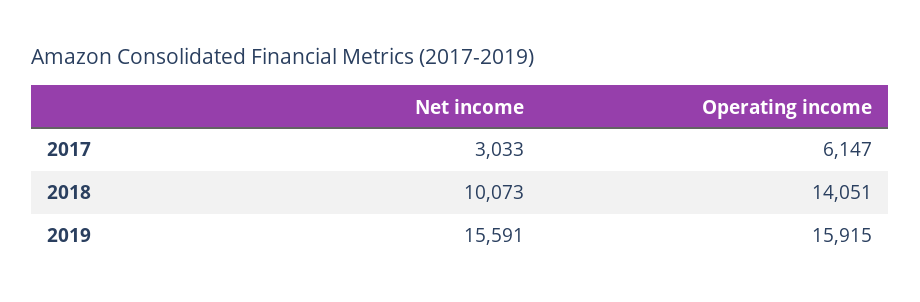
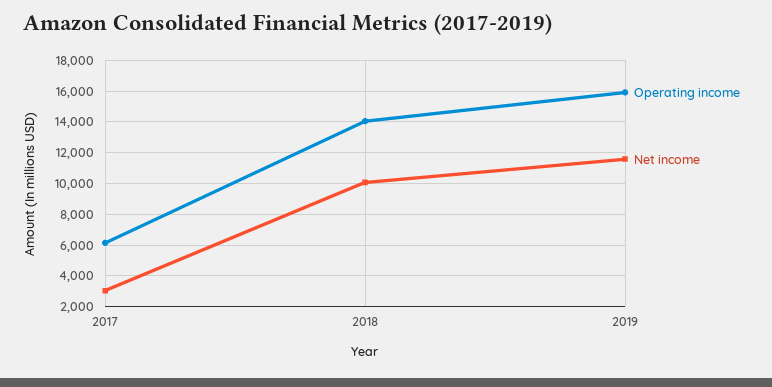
Net income, 2019: 15591 -> 11500

